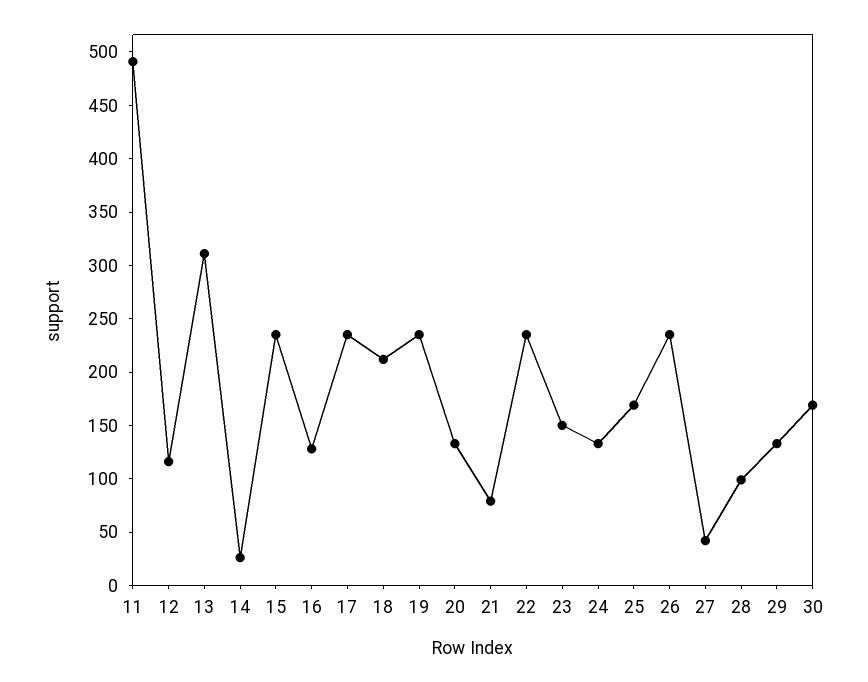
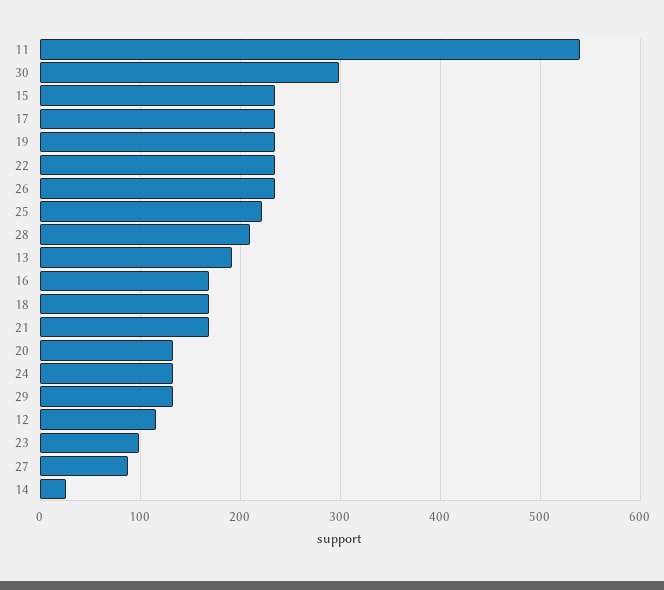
11: 490 -> 540
13: 310 -> 190
16: 130 -> 170
18: 210 -> 170
21: 80 -> 170
23: 150 -> 100
25: 170 -> 220
27: 40 -> 90
28: 100 -> 210
30: 170 -> 300

